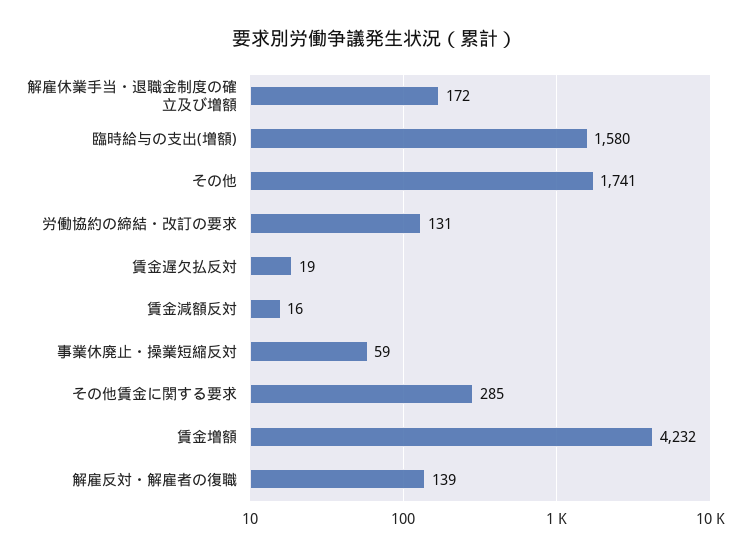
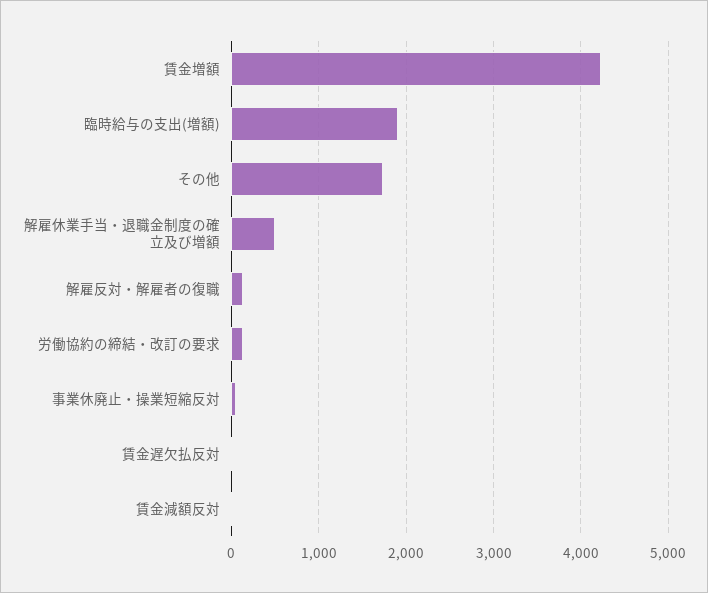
解雇休業手当・退職金制度の確立及び増額: 172 -> 500
臨時給与の支出(増額): 1580 -> 1900
その他賃金に関する要求: 285 -> none

